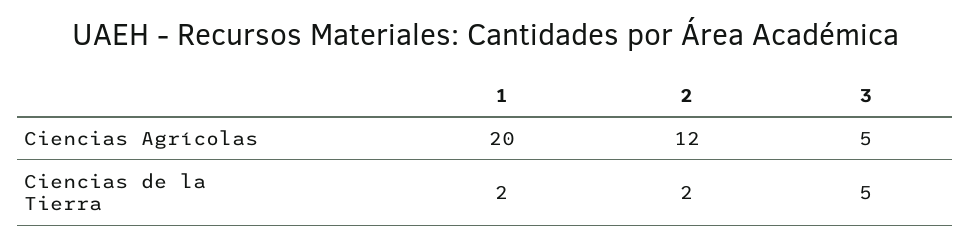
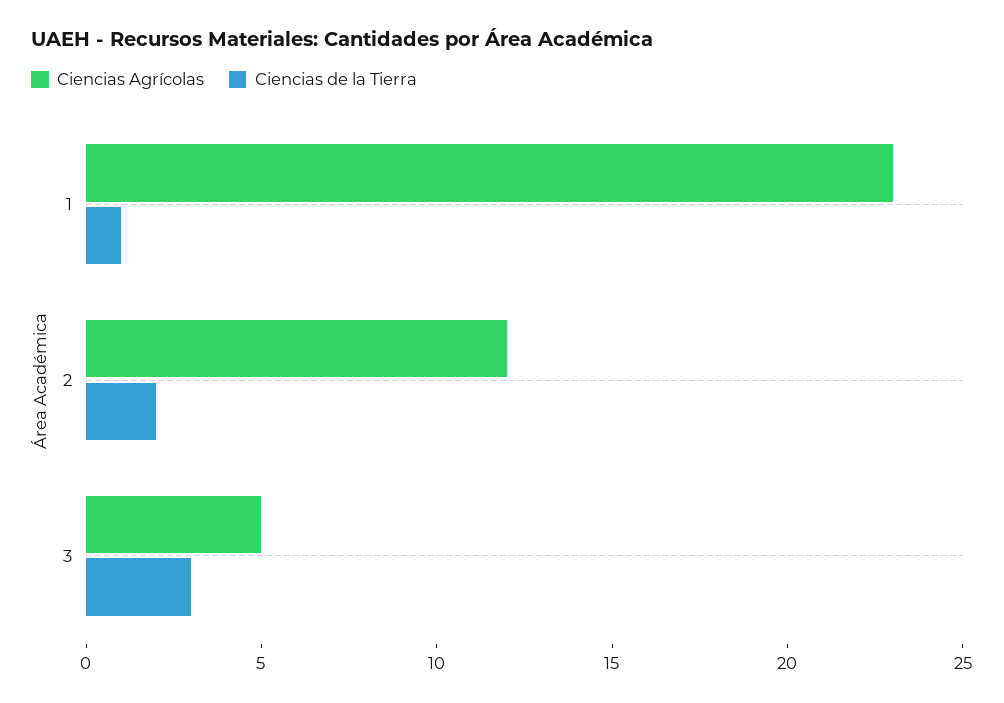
Ciencias Agrícolas, 1: 20 -> 23
Ciencias de la Tierra, 1: 2 -> 1
Ciencias de la Tierra, 3: 5 -> 3

